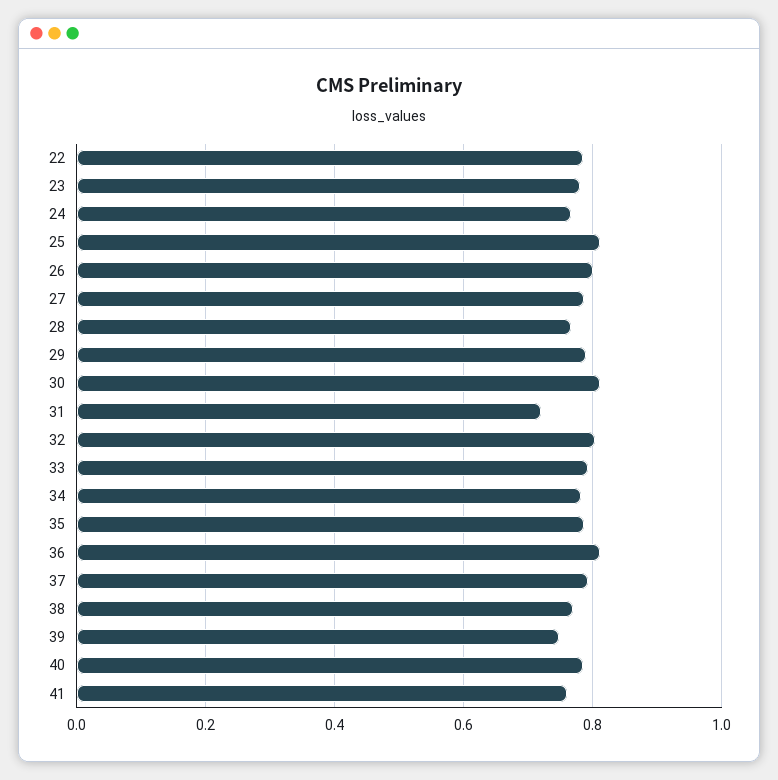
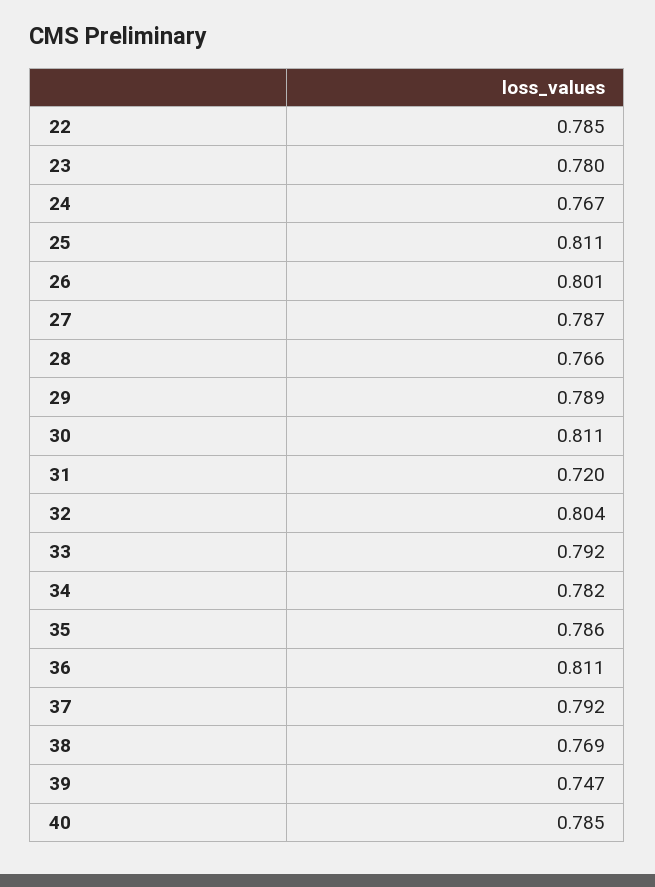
41: 0.76 -> none

